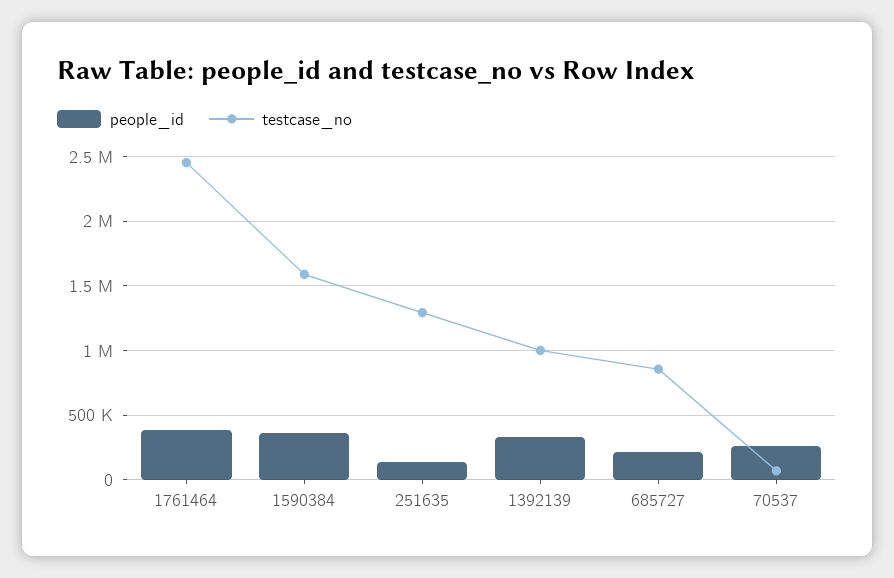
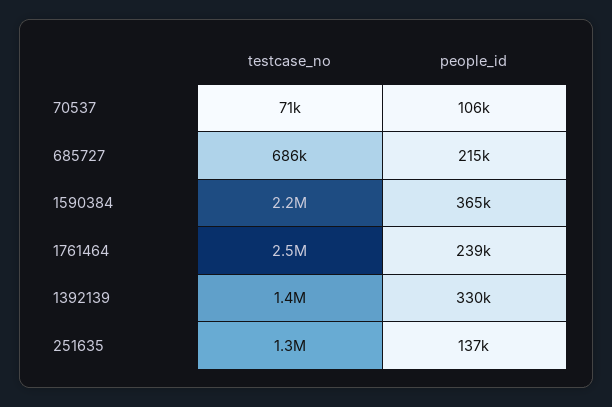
people_id, 1761464: 400000 -> 239000
testcase_no, 1590384: 1600000 -> 2200000
testcase_no, 1392139: 1000000 -> 1400000
testcase_no, 685727: 850000 -> 686000
people_id, 70537: 250000 -> 106000

